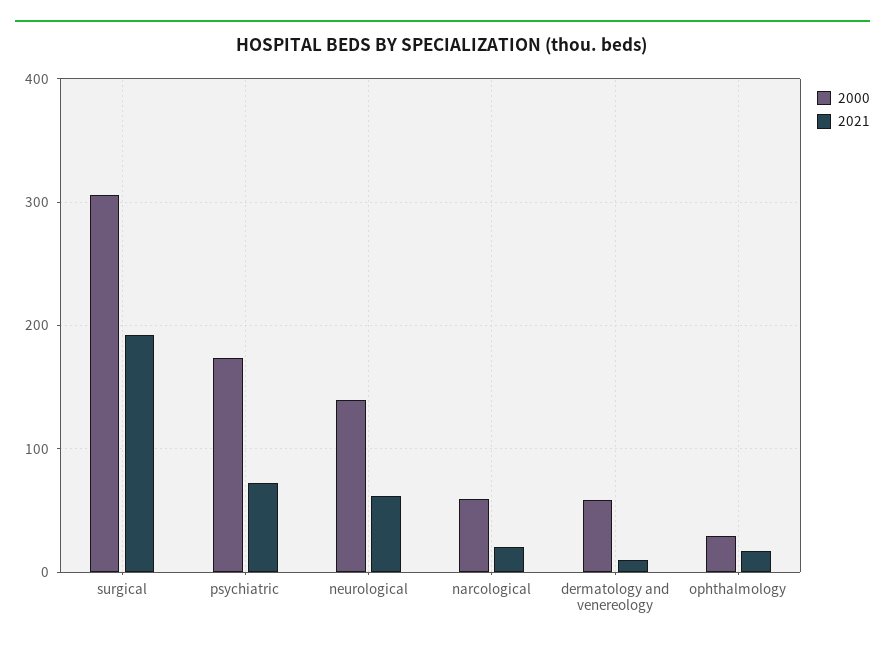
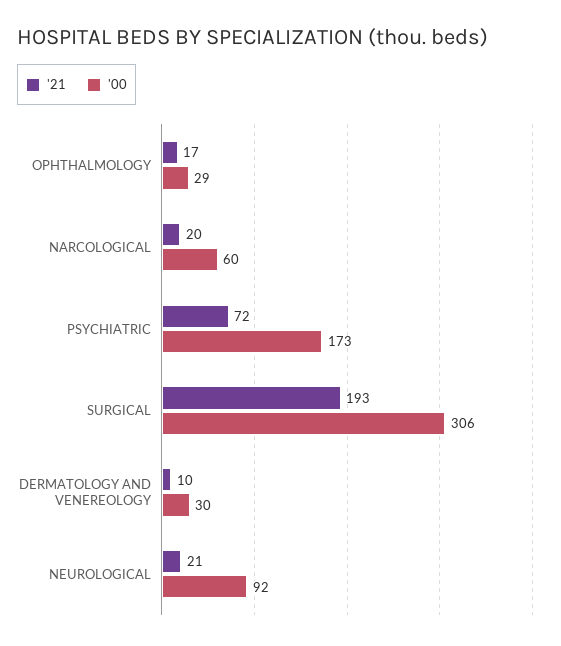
2000, neurological: 140 -> 92
2021, neurological: 60 -> 21
2000, dermatology and venereology: 60 -> 30

